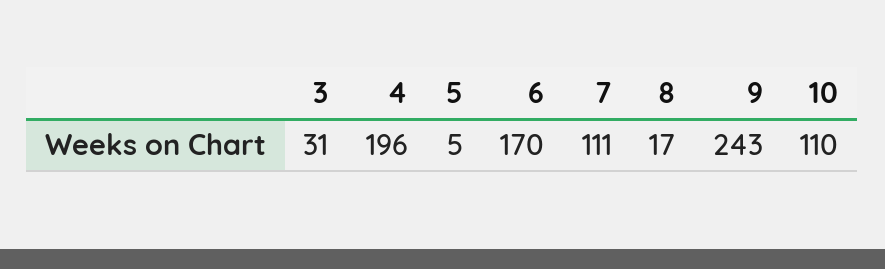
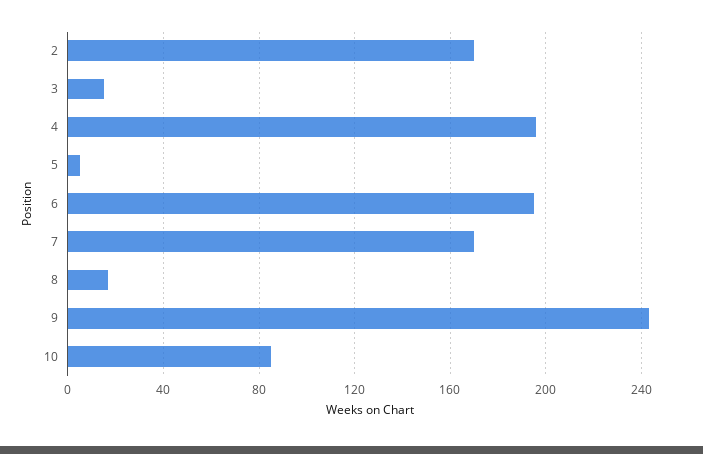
3: 31 -> 15
6: 170 -> 195
7: 111 -> 170
10: 110 -> 85
2: none -> 170

